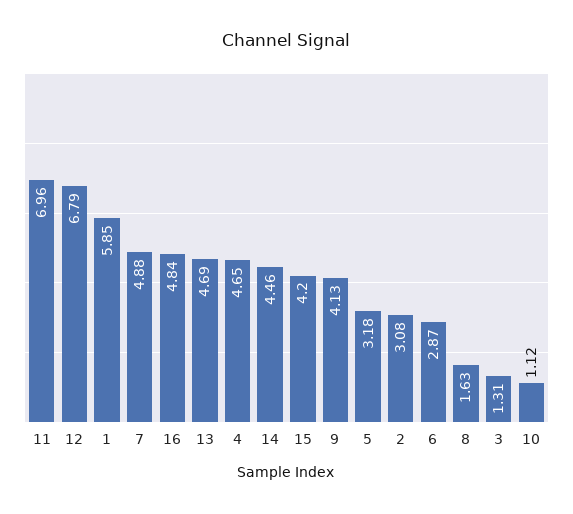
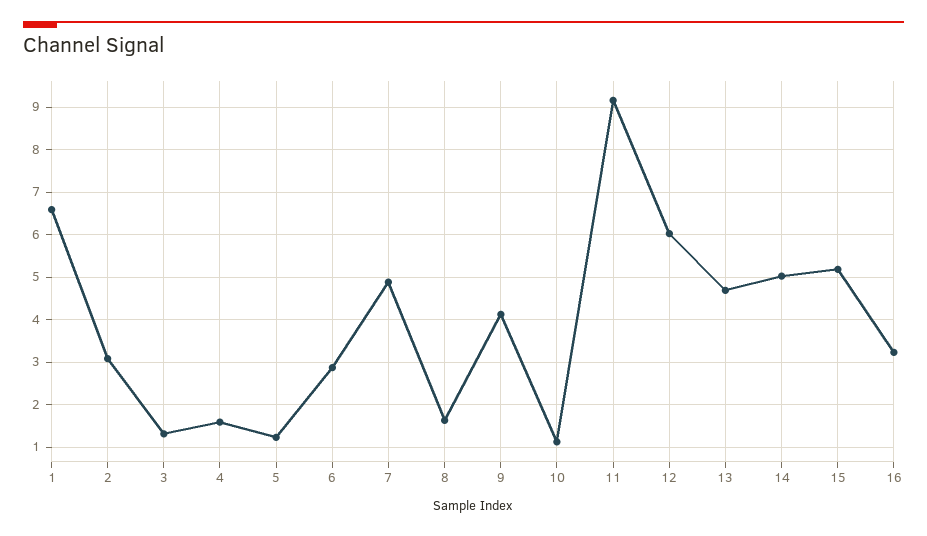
11: 6.96 -> 9.2
12: 6.79 -> 6
1: 5.85 -> 6.6
16: 4.84 -> 3.2
4: 4.65 -> 1.6
14: 4.46 -> 5
15: 4.2 -> 5.2
5: 3.18 -> 1.2

